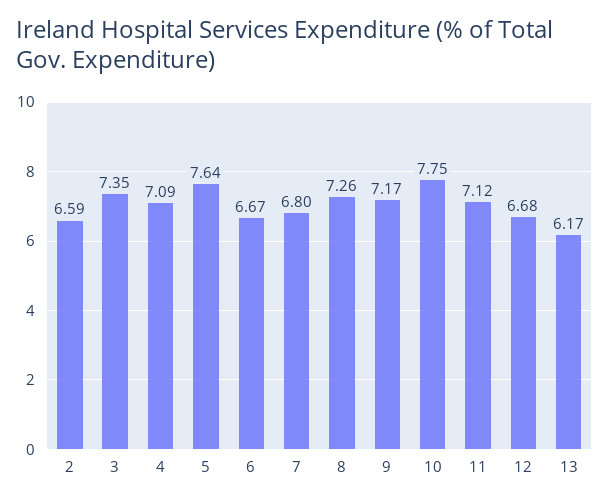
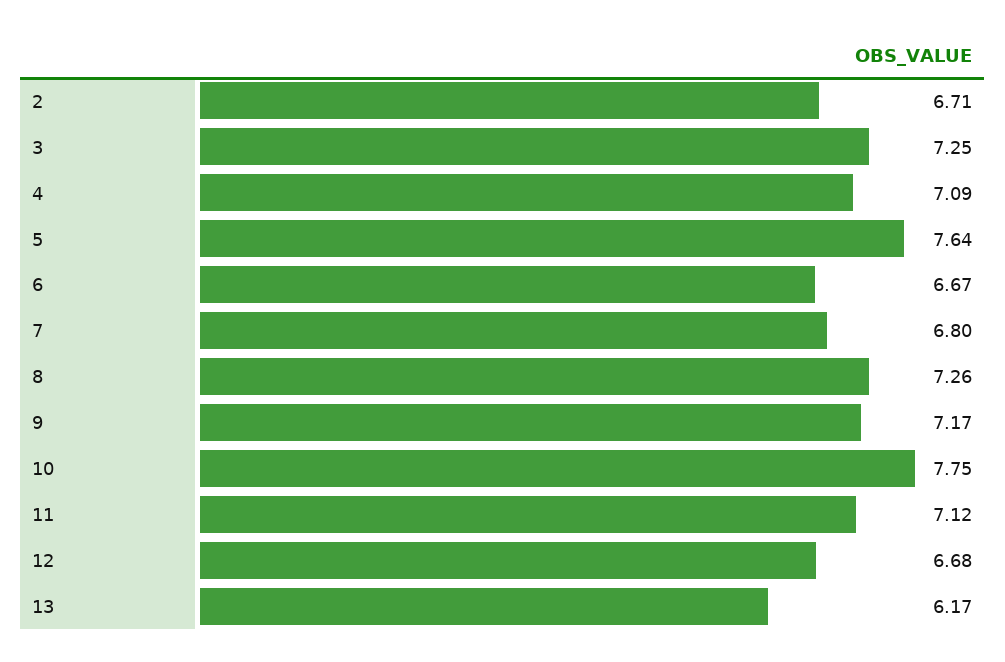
2: 6.59 -> 6.71
3: 7.35 -> 7.25

